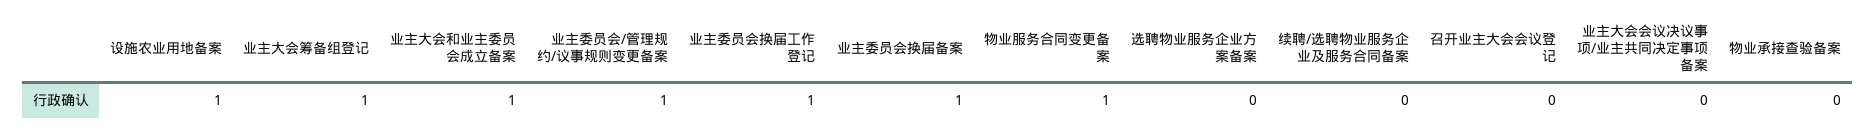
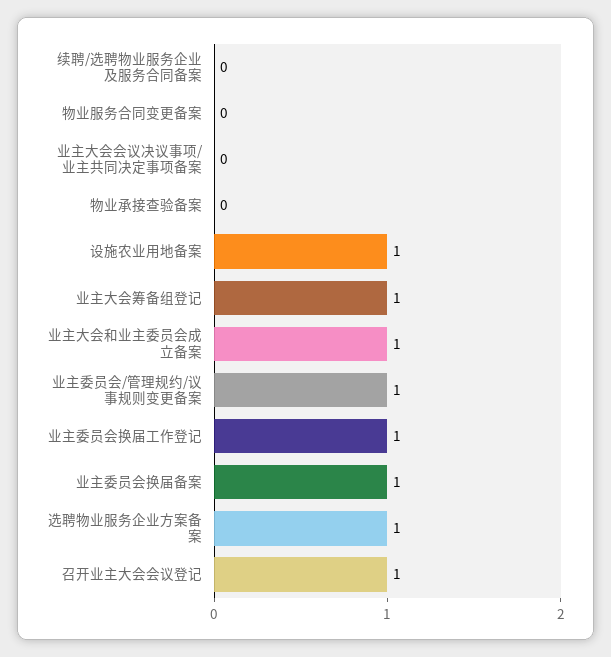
物业服务合同变更备案: 1 -> 0
选聘物业服务企业方案备案: 0 -> 1
召开业主大会会议登记: 0 -> 1

